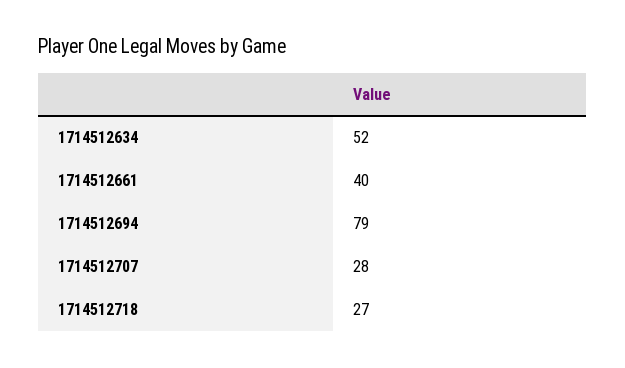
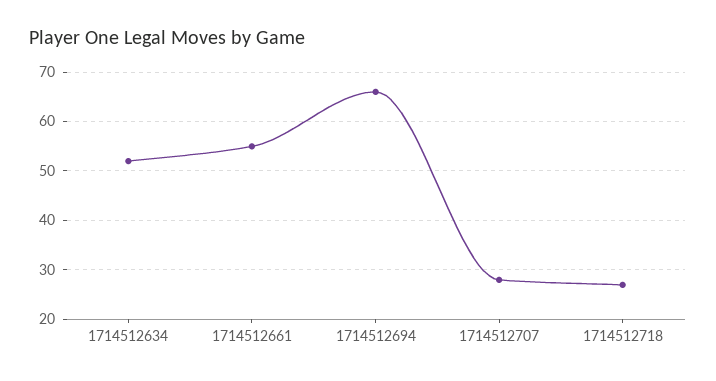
1714512661: 40 -> 55
1714512694: 79 -> 65

